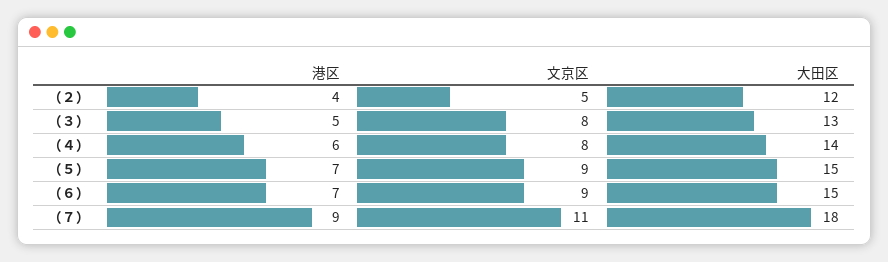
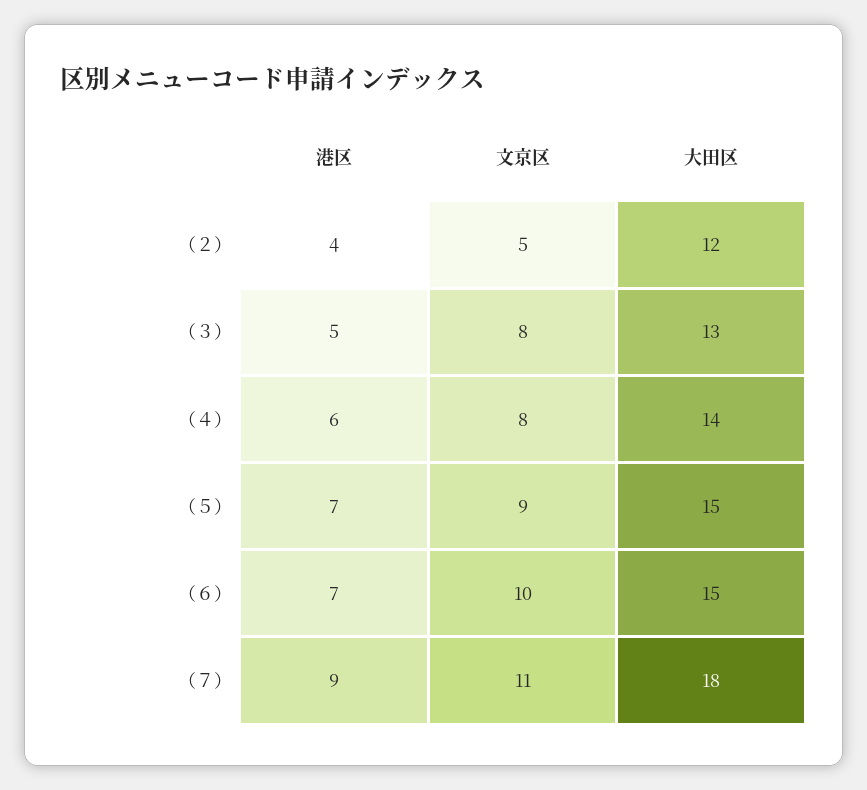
文京区, （６）: 9 -> 10

